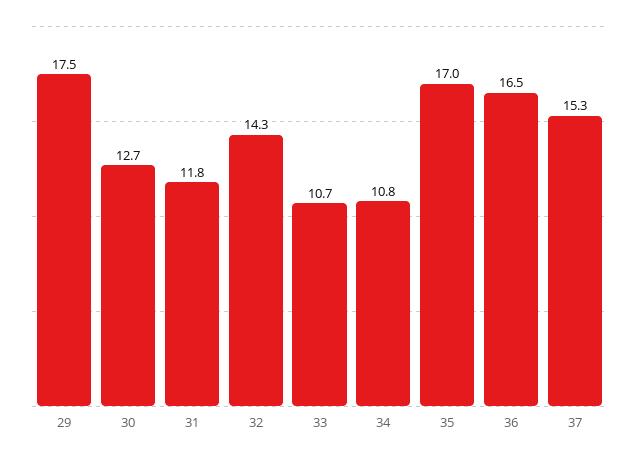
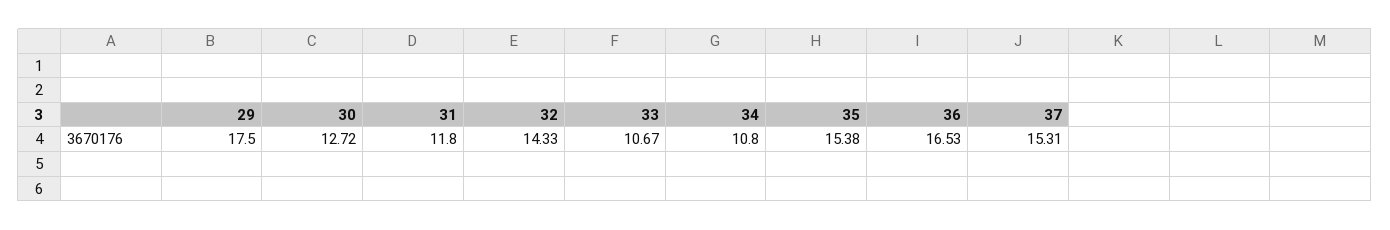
35: 17 -> 15.38

